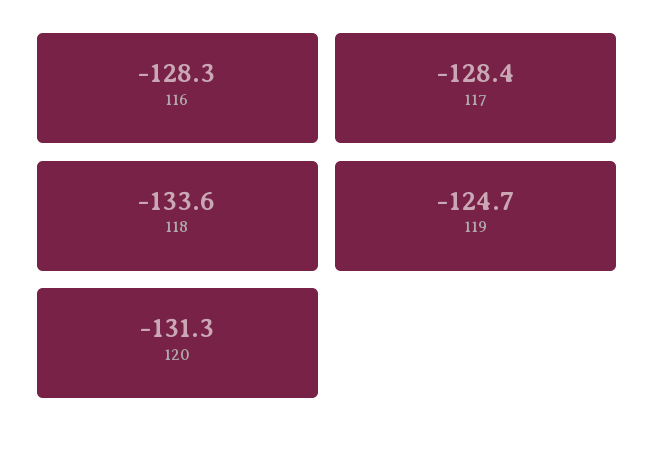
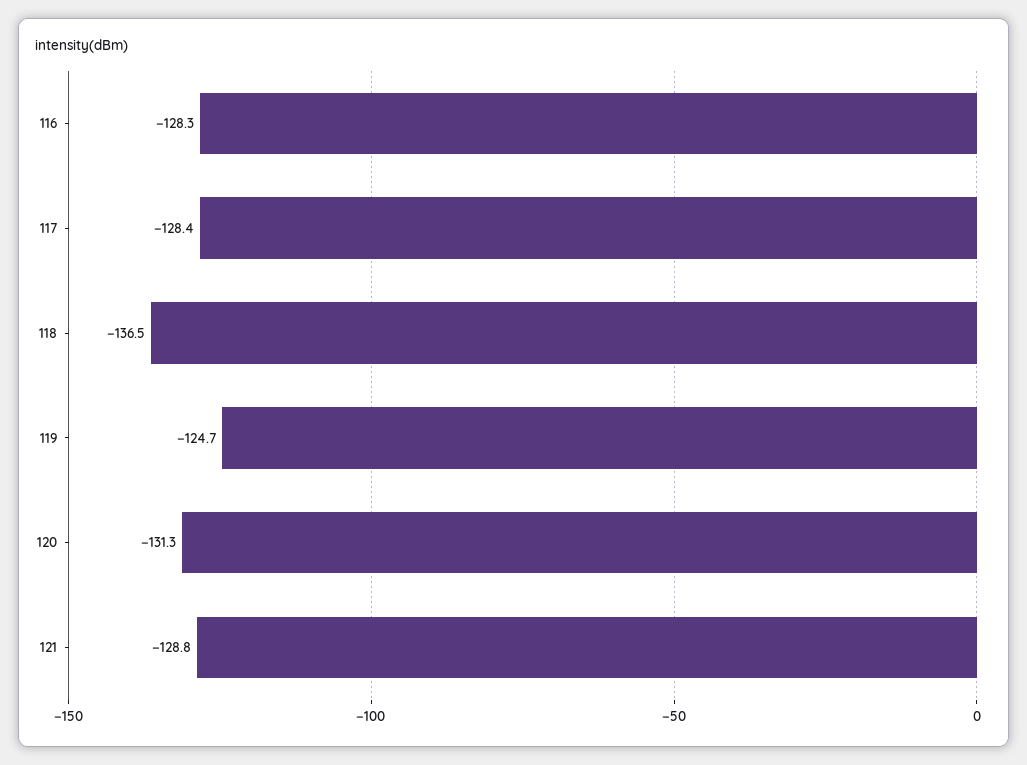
118: -133.6 -> -136.5
121: none -> -128.8

